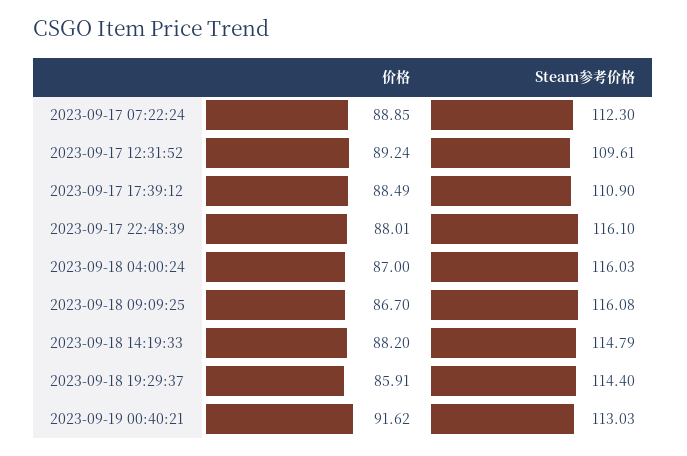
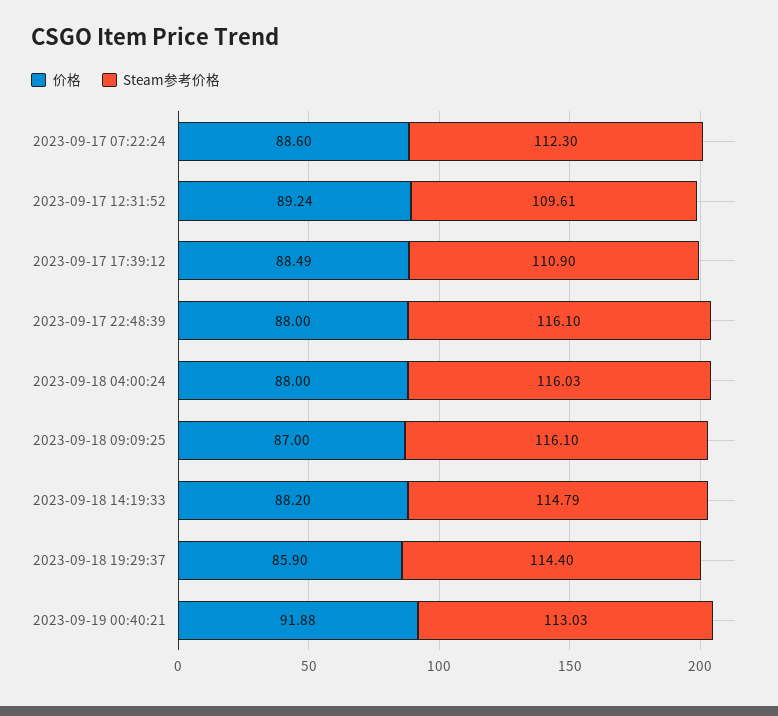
价格, 2023-09-17 07:22:24: 88.85 -> 88.6
价格, 2023-09-17 22:48:39: 88.01 -> 88
价格, 2023-09-18 04:00:24: 87 -> 88
价格, 2023-09-18 09:09:25: 86.7 -> 87
Steam参考价格, 2023-09-18 09:09:25: 116.08 -> 116.1
价格, 2023-09-18 19:29:37: 85.91 -> 85.9
价格, 2023-09-19 00:40:21: 91.62 -> 91.88

